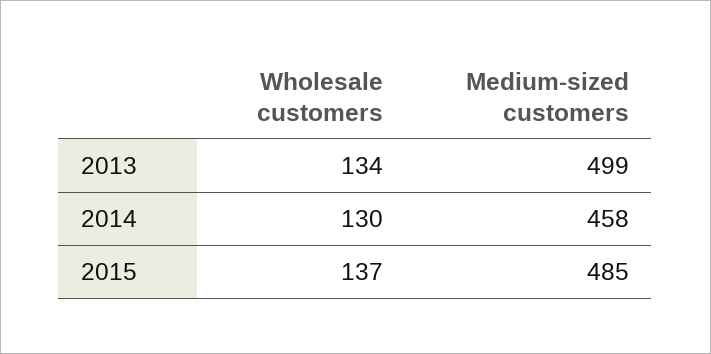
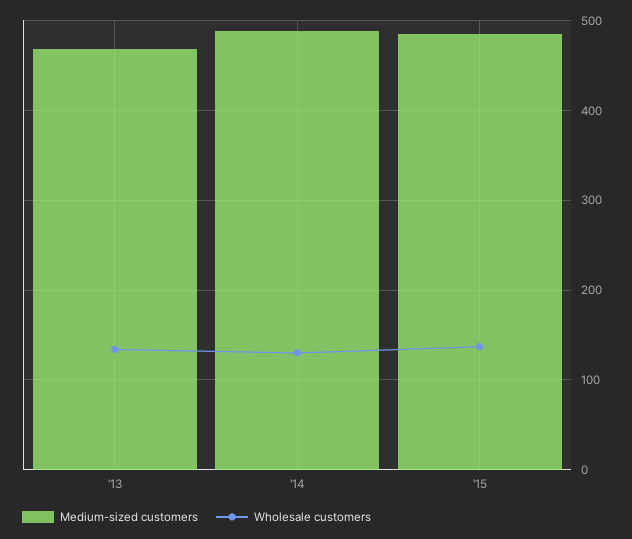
Medium-sized customers, 2013: 499 -> 470
Medium-sized customers, 2014: 458 -> 490

